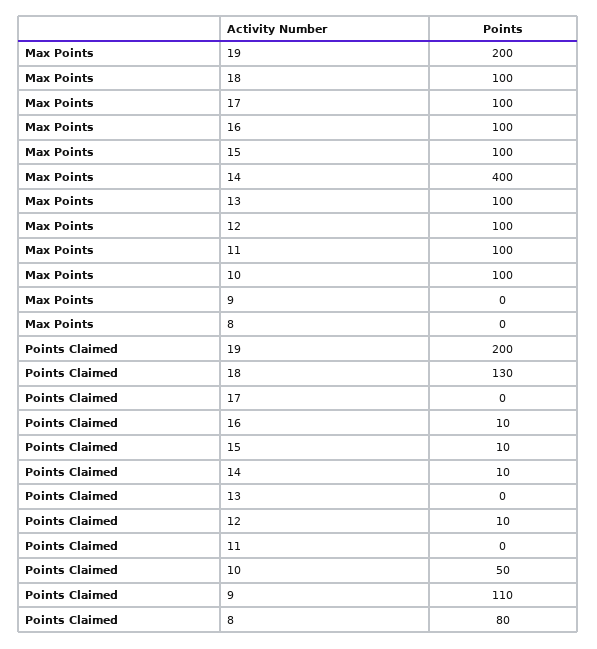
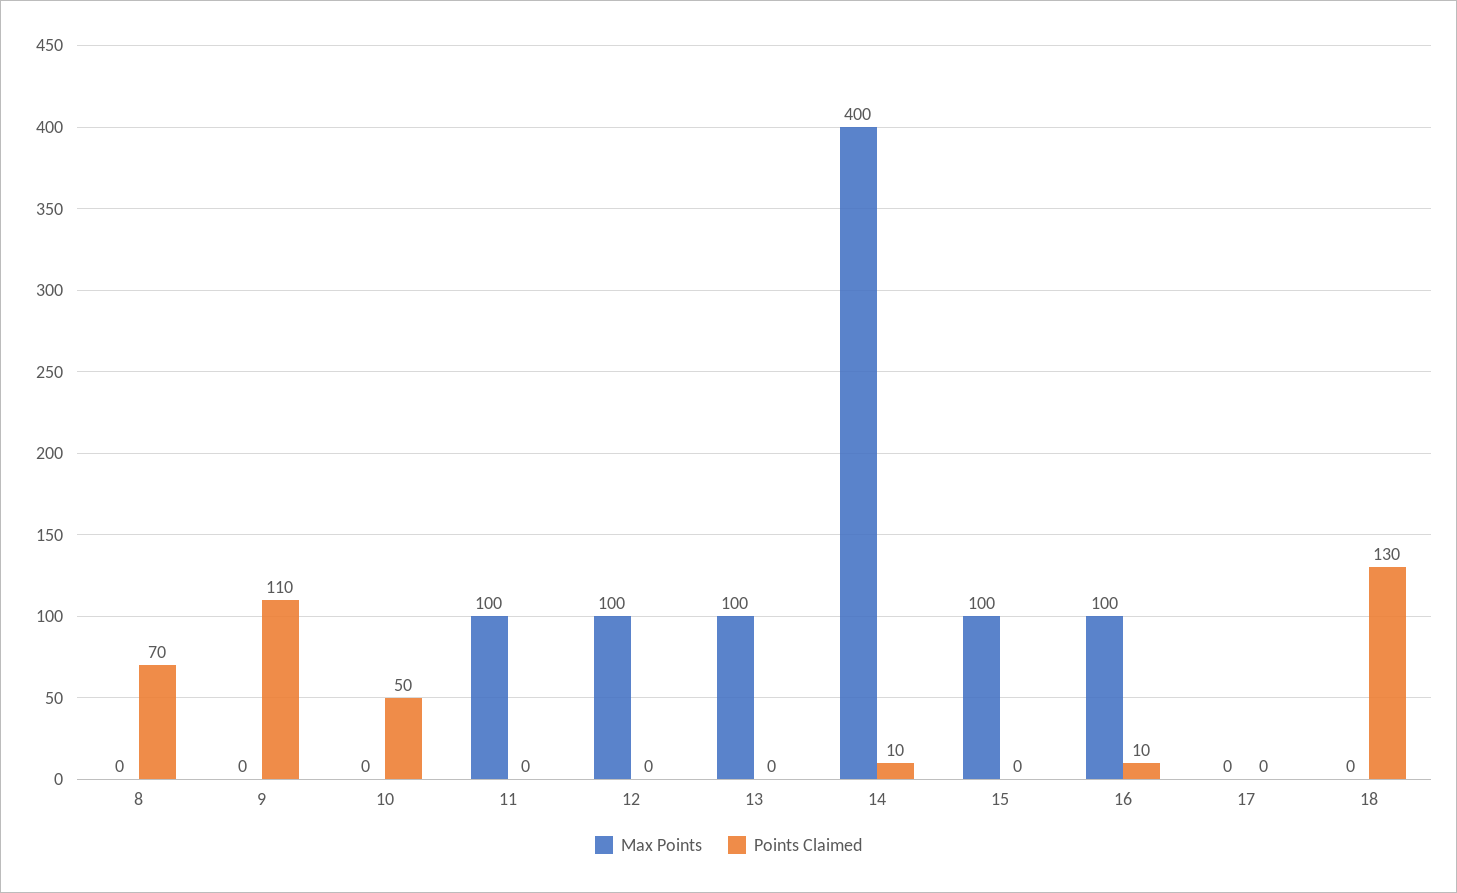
Max Points, 19: 200 -> none
Max Points, 18: 100 -> 0
Max Points, 17: 100 -> 0
Max Points, 10: 100 -> 0
Points Claimed, 19: 200 -> none
Points Claimed, 15: 10 -> 0
Points Claimed, 12: 10 -> 0
Points Claimed, 8: 80 -> 70

